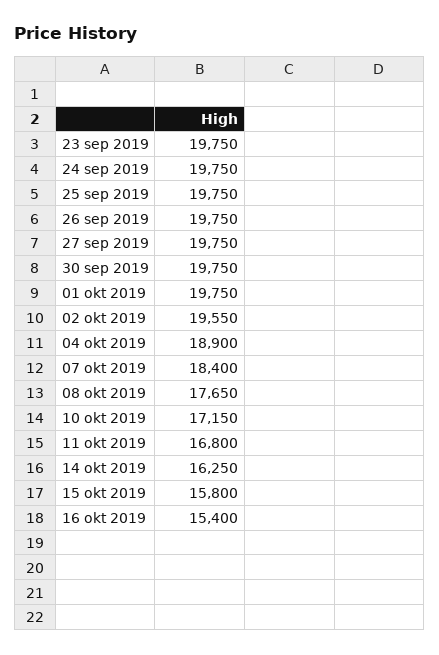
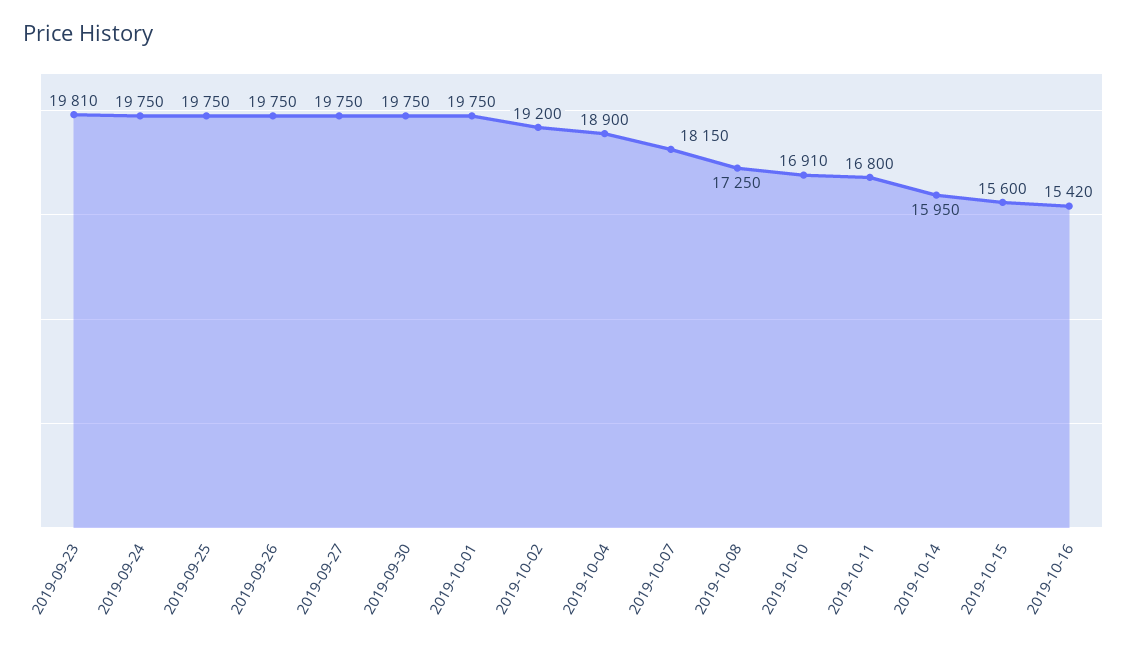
23 sep 2019: 19750 -> 19810
02 okt 2019: 19550 -> 19200
07 okt 2019: 18400 -> 18150
08 okt 2019: 17650 -> 17250
10 okt 2019: 17150 -> 16910
14 okt 2019: 16250 -> 15950
15 okt 2019: 15800 -> 15600
16 okt 2019: 15400 -> 15420

